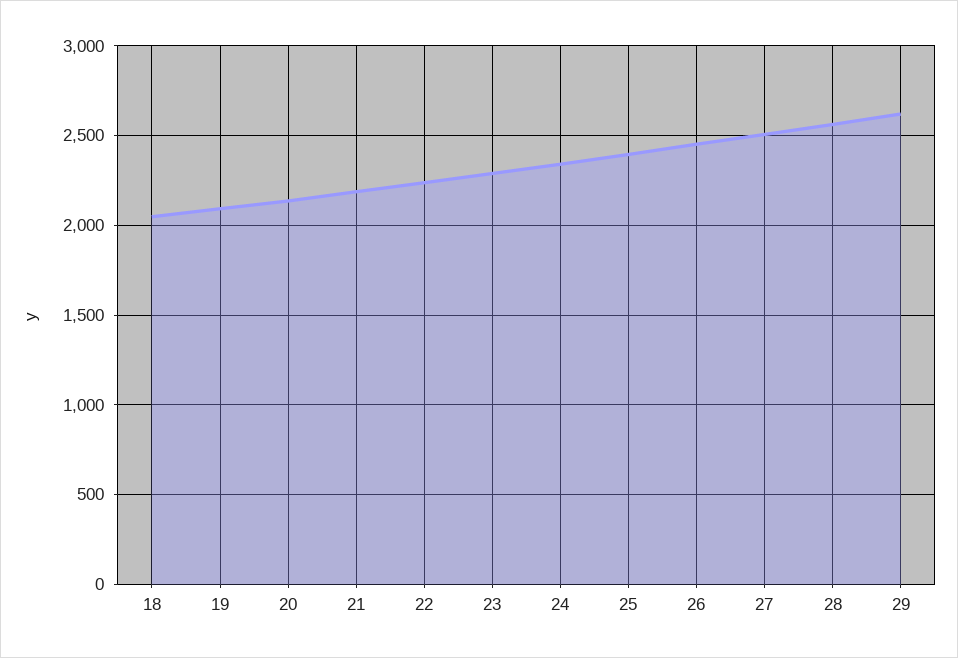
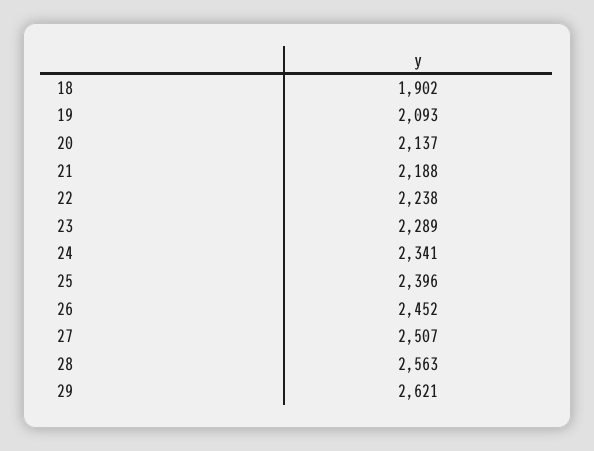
18: 2050 -> 1902

